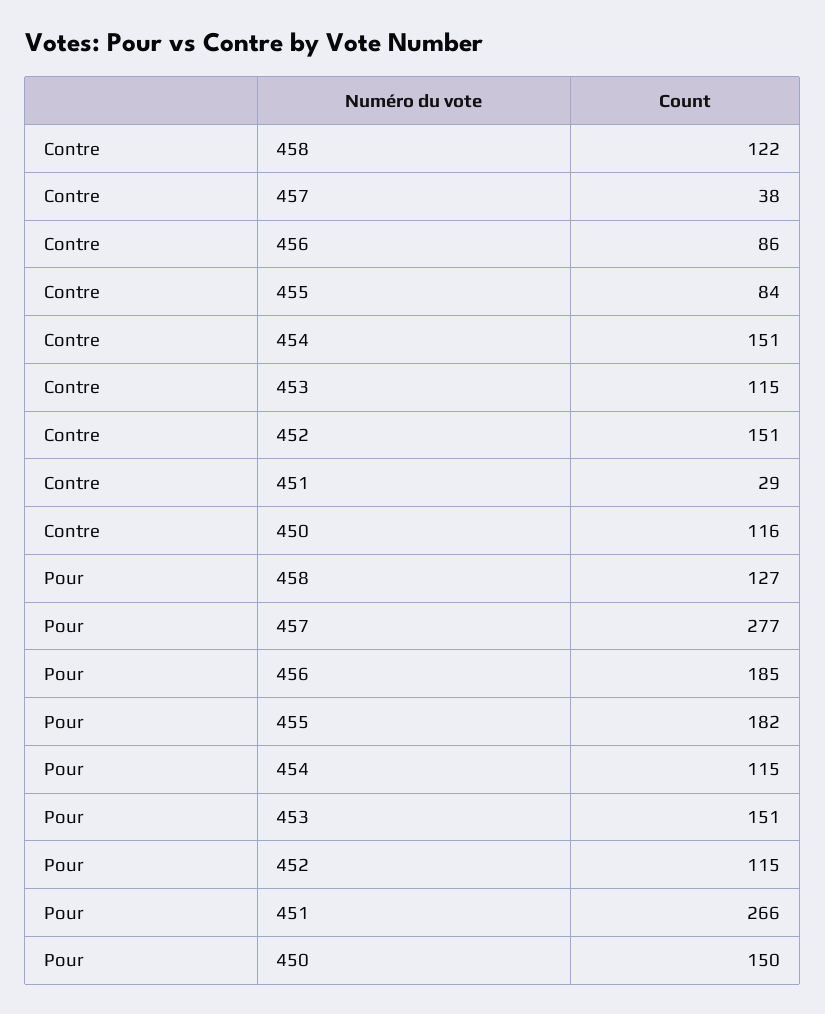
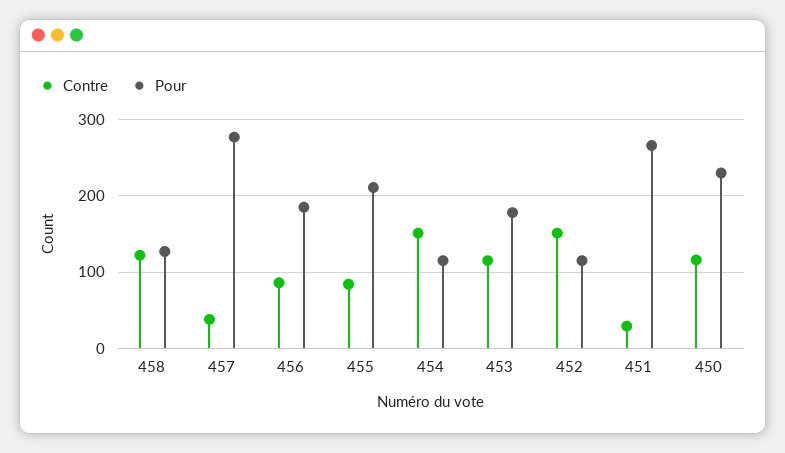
Pour, 455: 182 -> 210
Pour, 453: 151 -> 180
Pour, 450: 150 -> 230

